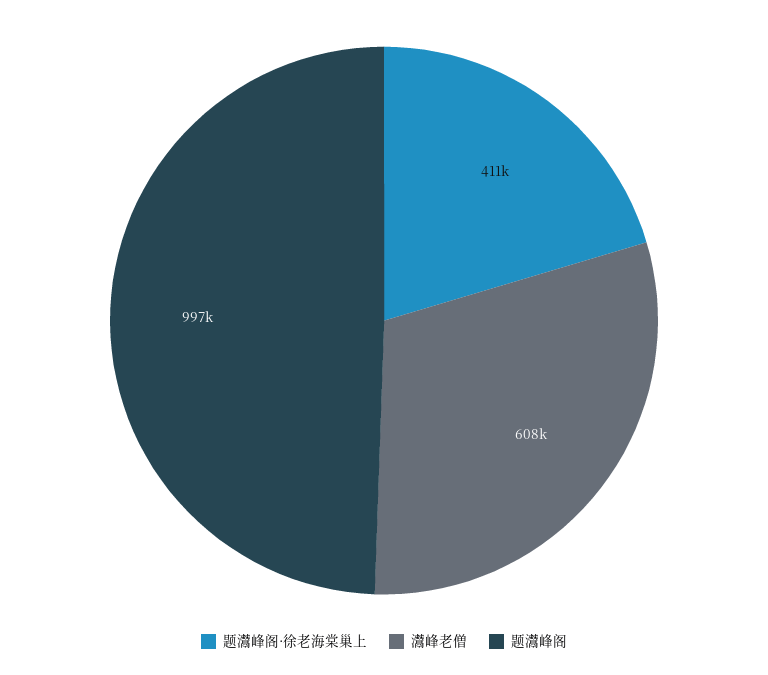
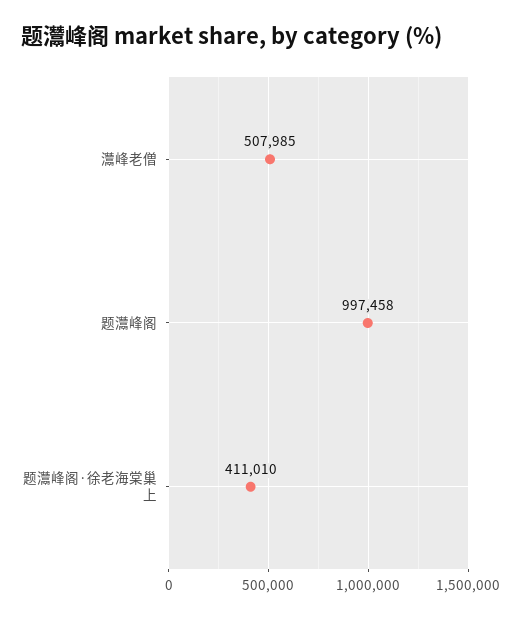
灊峰老僧: 608000 -> 507985

